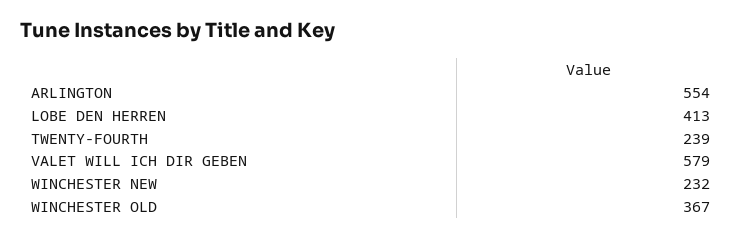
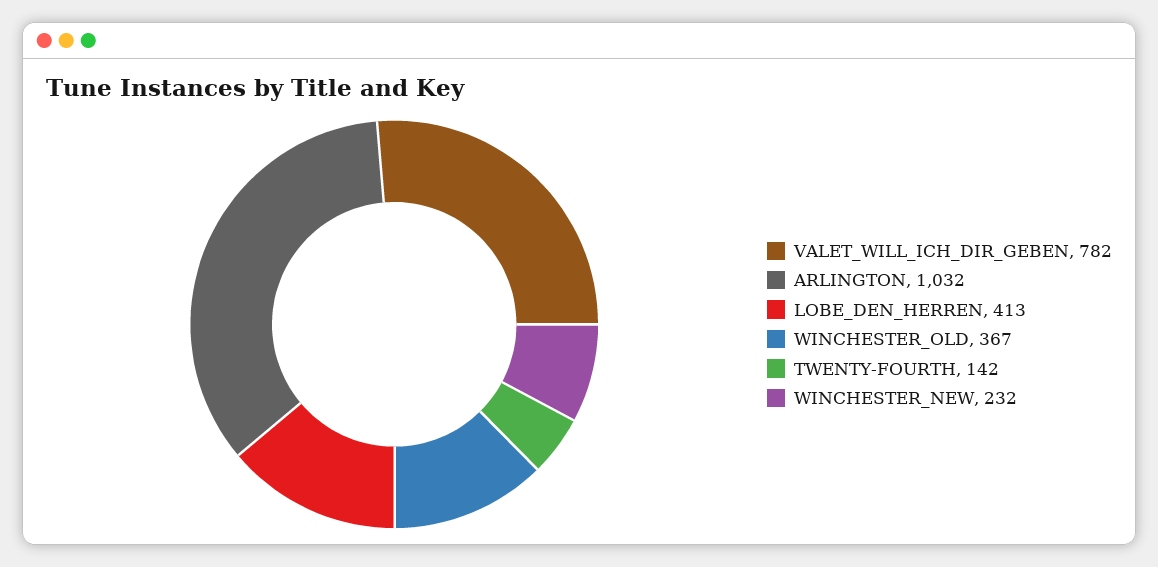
ARLINGTON: 554 -> 1032
TWENTY-FOURTH: 239 -> 142
VALET WILL ICH DIR GEBEN: 579 -> 782

